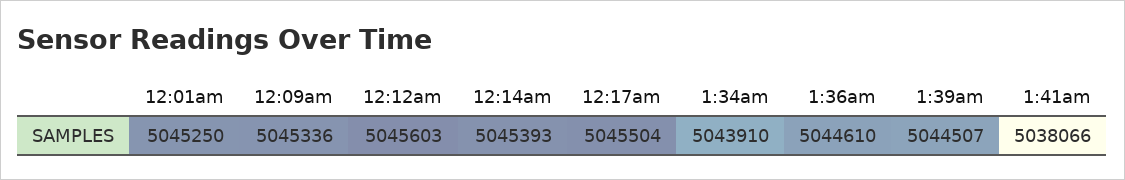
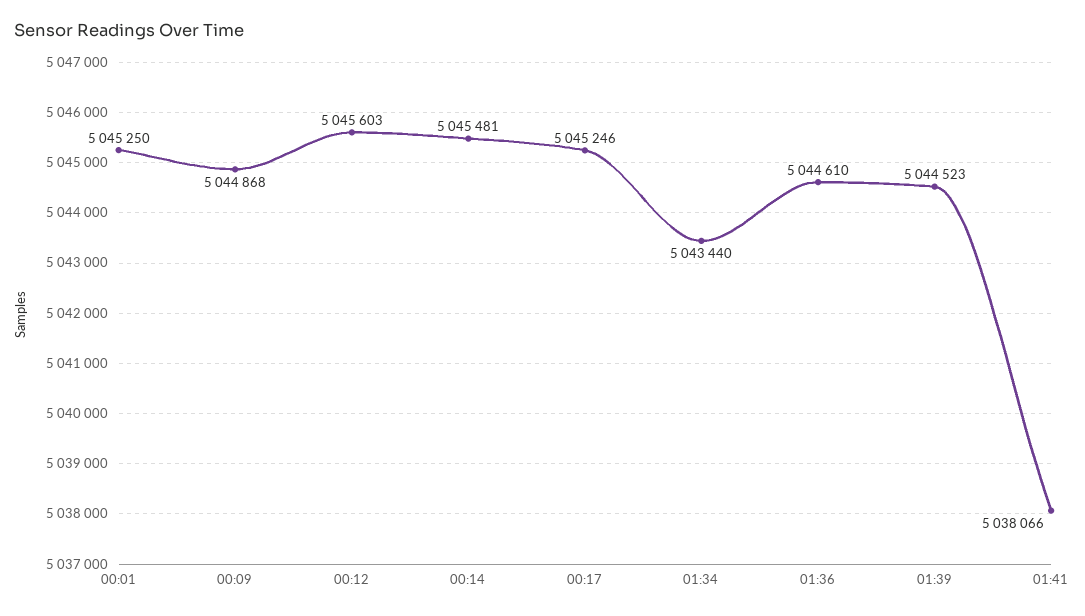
12:09am: 5045336 -> 5044868
12:14am: 5045393 -> 5045481
12:17am: 5045504 -> 5045246
1:34am: 5043910 -> 5043440
1:39am: 5044507 -> 5044523

